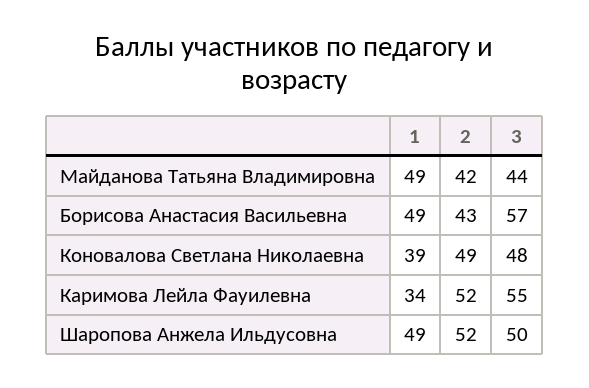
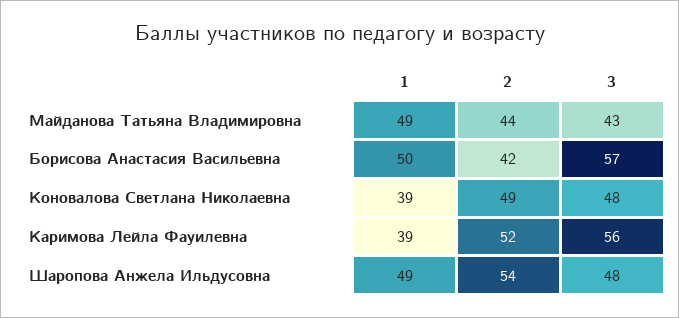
2, Майданова Татьяна Владимировна: 42 -> 44
3, Майданова Татьяна Владимировна: 44 -> 43
1, Борисова Анастасия Васильевна: 49 -> 50
2, Борисова Анастасия Васильевна: 43 -> 42
1, Каримова Лейла Фауилевна: 34 -> 39
3, Каримова Лейла Фауилевна: 55 -> 56
2, Шаропова Анжела Ильдусовна: 52 -> 54
3, Шаропова Анжела Ильдусовна: 50 -> 48

